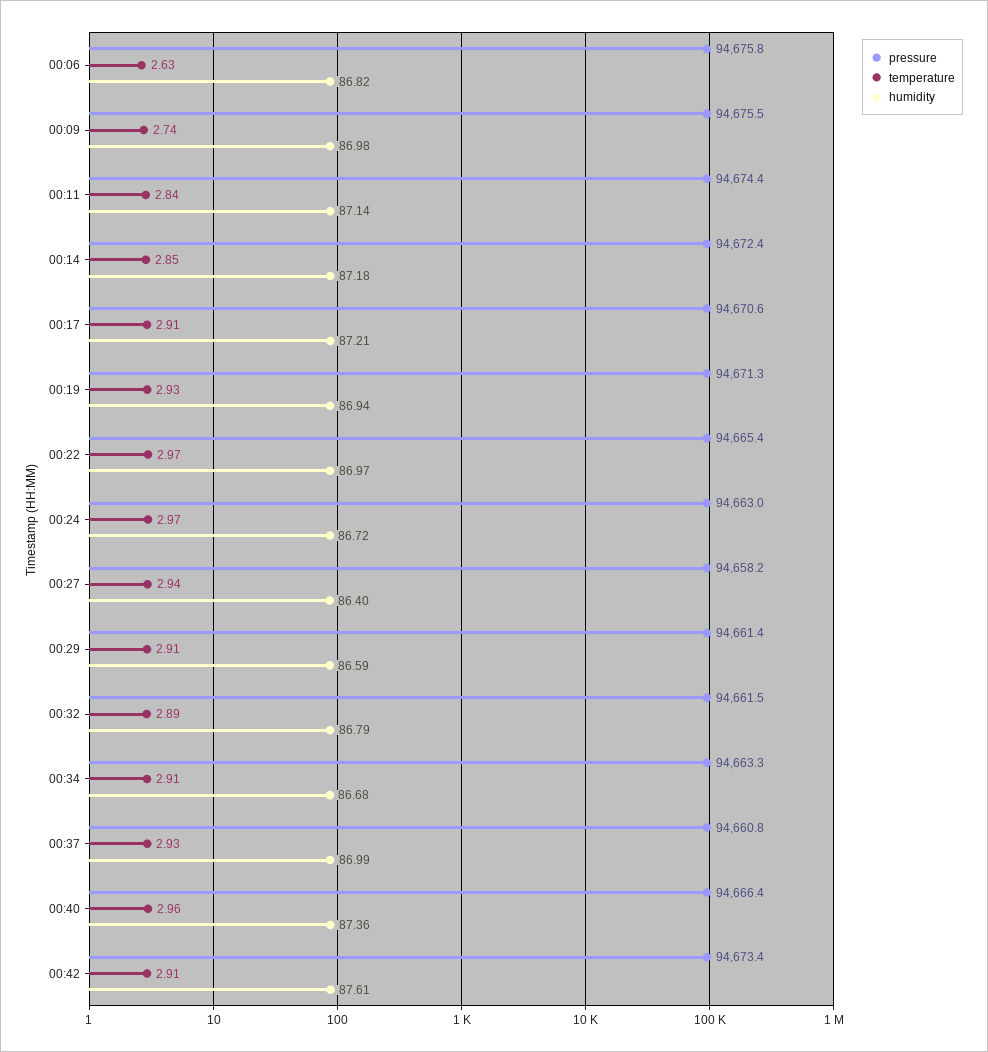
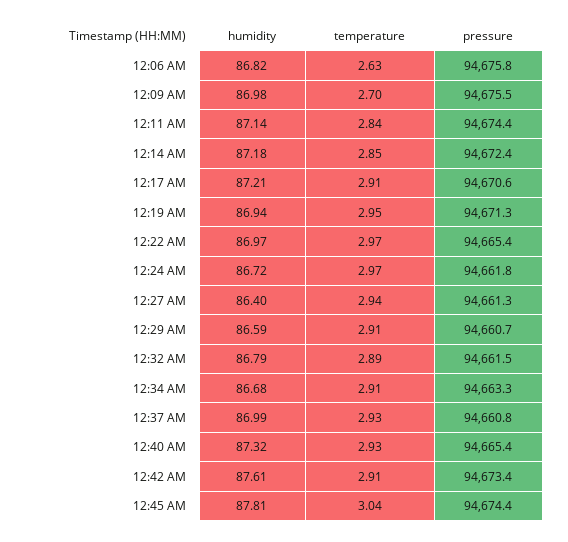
temperature, 00:09: 2.74 -> 2.7
temperature, 00:19: 2.93 -> 2.95
pressure, 00:24: 94663 -> 94661.8
pressure, 00:27: 94658.2 -> 94661.3
pressure, 00:29: 94661.4 -> 94660.7
pressure, 00:40: 94666.4 -> 94665.4
temperature, 00:40: 2.96 -> 2.93
humidity, 00:40: 87.36 -> 87.32
humidity, 12:45 AM: none -> 87.81
temperature, 12:45 AM: none -> 3.04
pressure, 12:45 AM: none -> 94674.4

